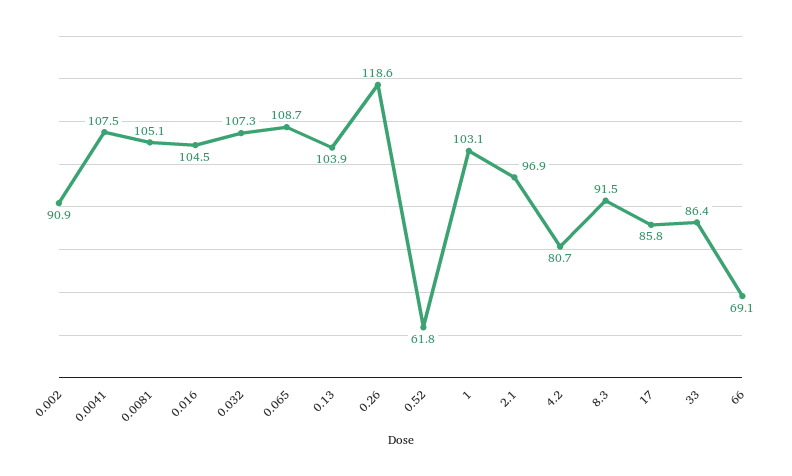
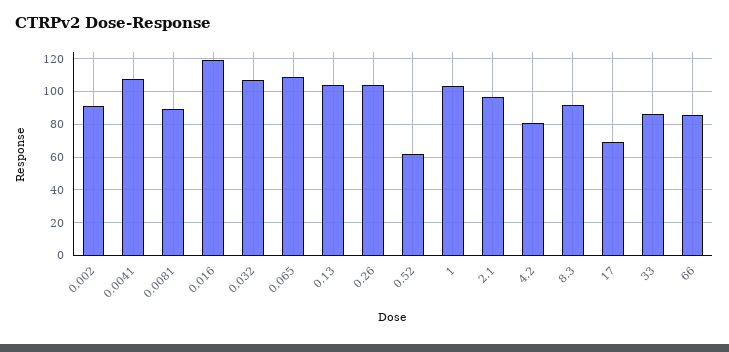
0.0081: 105.1 -> 90
0.016: 104.5 -> 120
0.26: 118.6 -> 105
17: 85.8 -> 70
66: 69.1 -> 85

